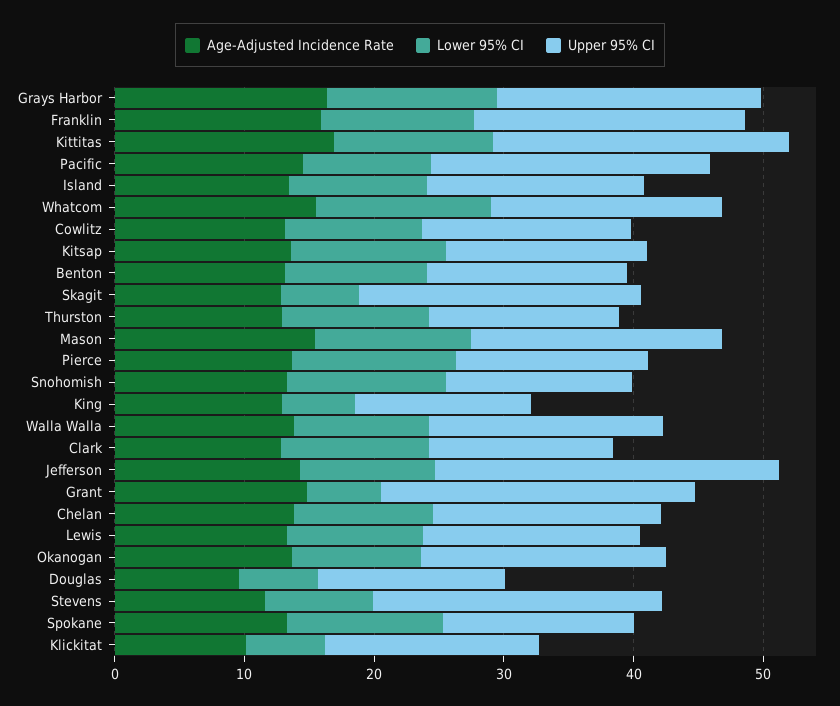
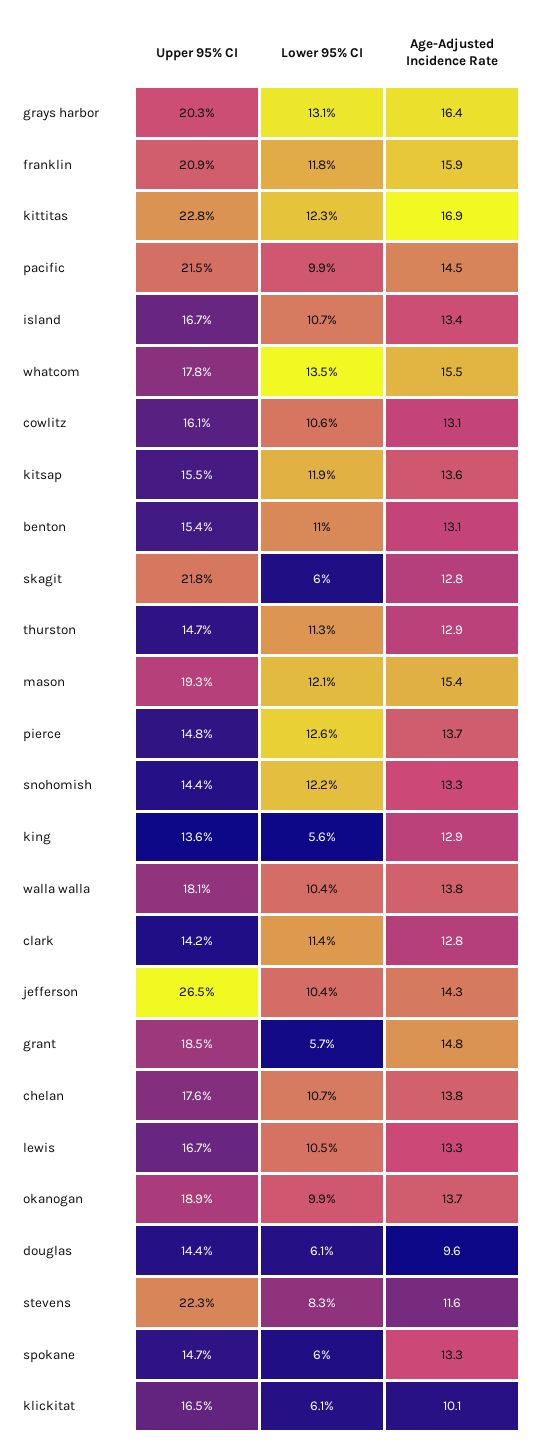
Upper 95% CI, Grant: 24 -> 18.5
Lower 95% CI, Spokane: 12 -> 6

